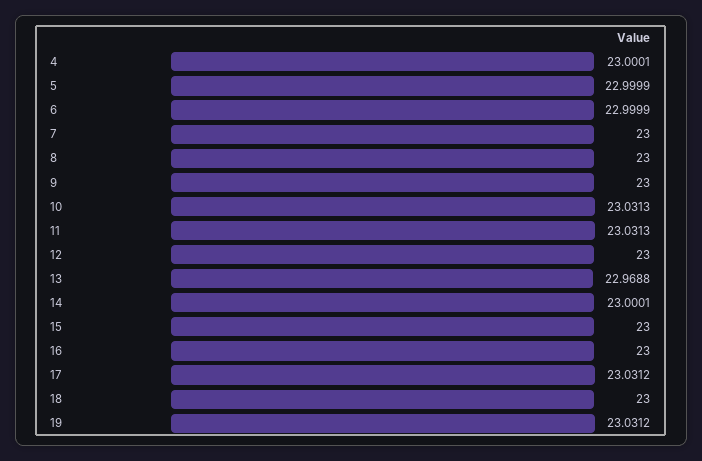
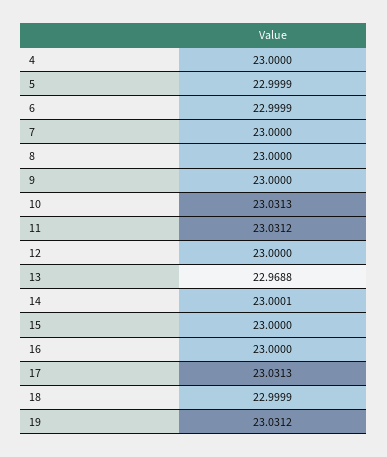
4: 23.0001 -> 23
11: 23.0313 -> 23.0312
17: 23.0312 -> 23.0313
18: 23 -> 22.9999

